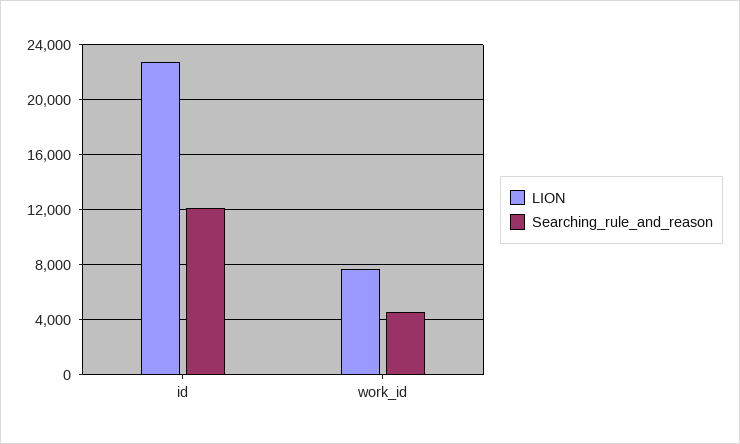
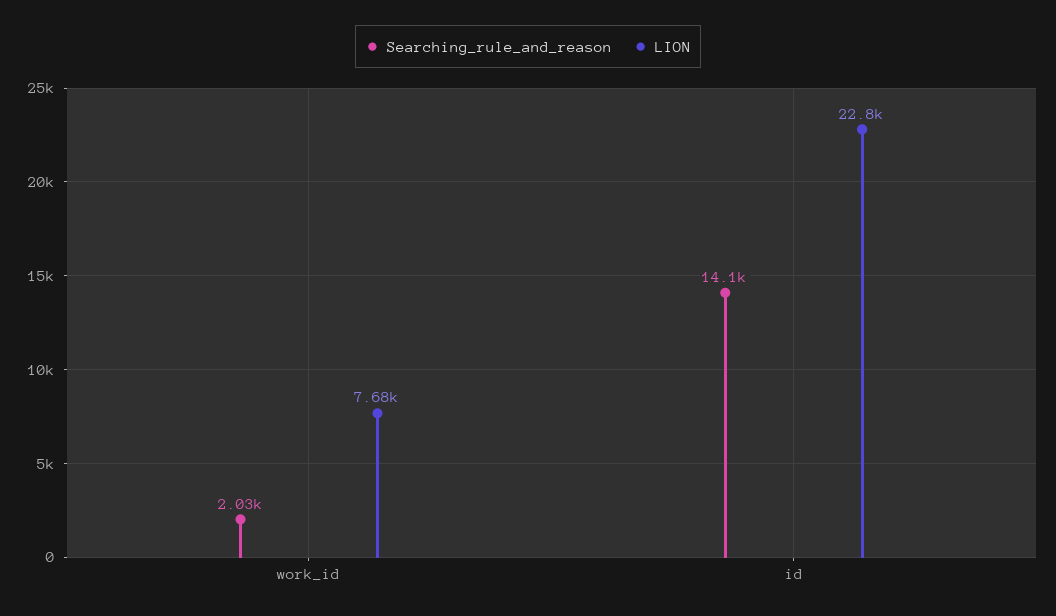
Searching_rule_and_reason, id: 12000 -> 14100
Searching_rule_and_reason, work_id: 4500 -> 2030

